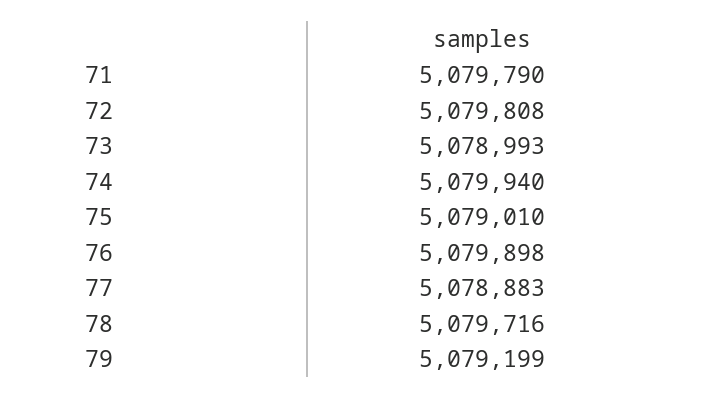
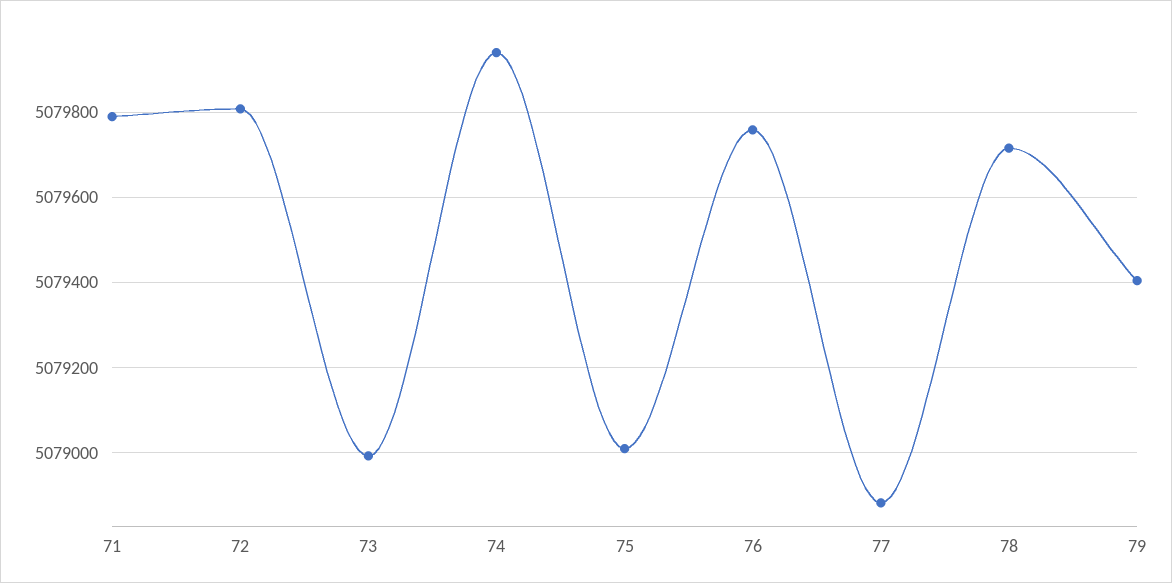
76: 5079898 -> 5079760
79: 5079199 -> 5079400

